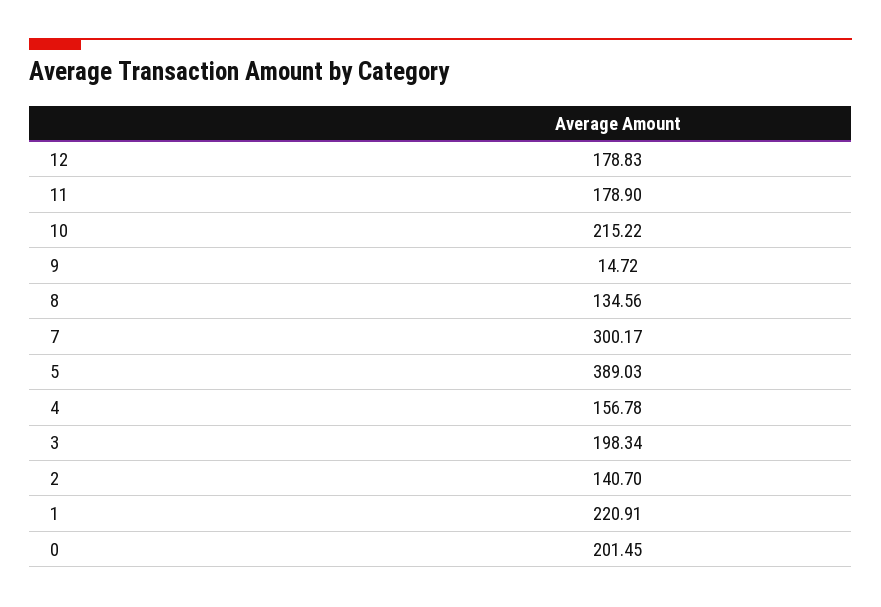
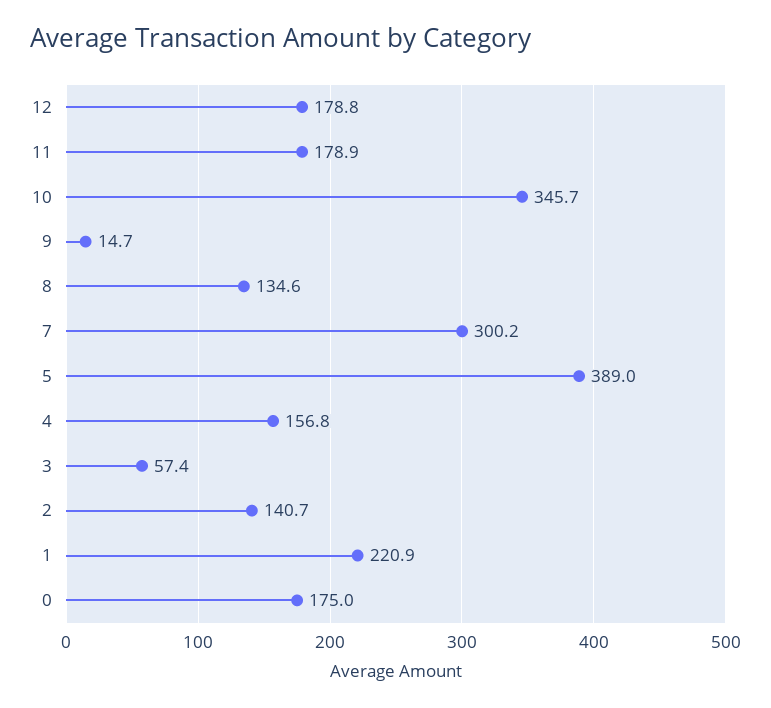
10: 215.22 -> 345.7
3: 198.34 -> 57.4
0: 201.45 -> 175

